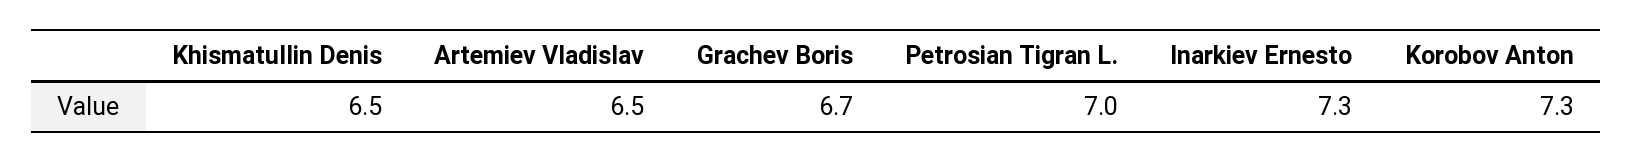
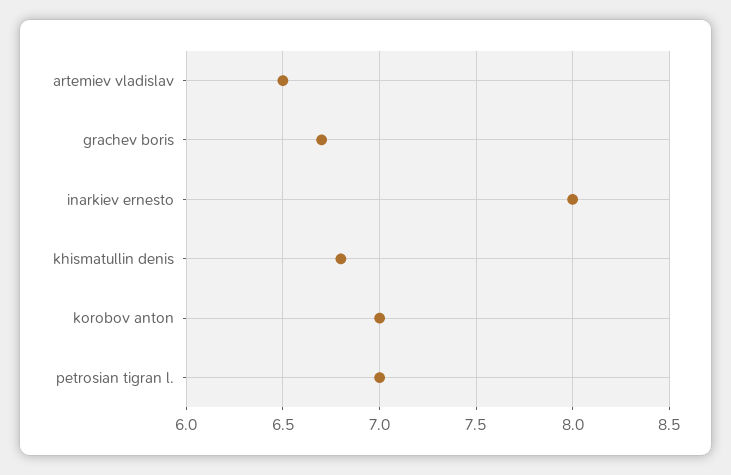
Khismatullin Denis: 6.5 -> 6.8
Inarkiev Ernesto: 7.3 -> 8
Korobov Anton: 7.3 -> 7

